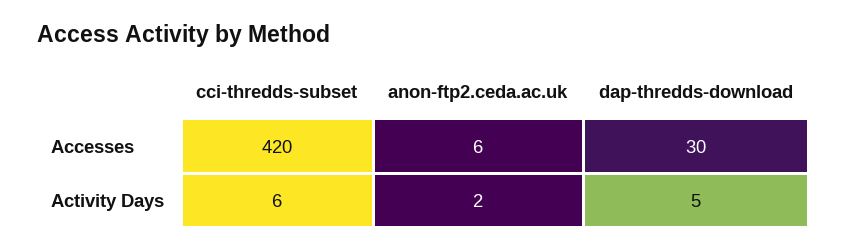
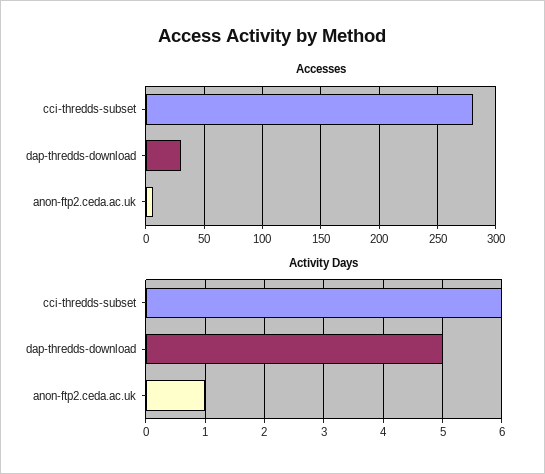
Accesses, cci-thredds-subset: 420 -> 280
Activity Days, anon-ftp2.ceda.ac.uk: 2 -> 1

